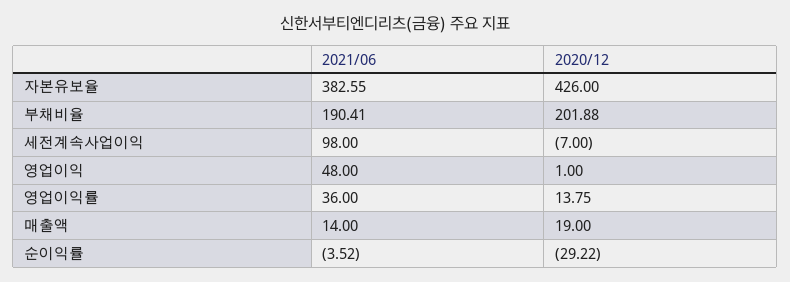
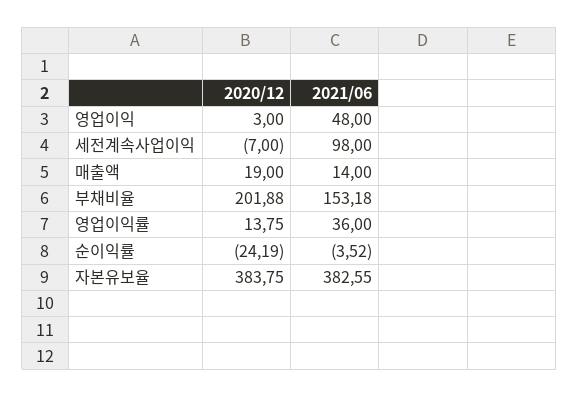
2020/12, 자본유보율: 426 -> 383.75
2021/06, 부채비율: 190.41 -> 153.18
2020/12, 영업이익: 1 -> 3
2020/12, 순이익률: -29.22 -> -24.19

